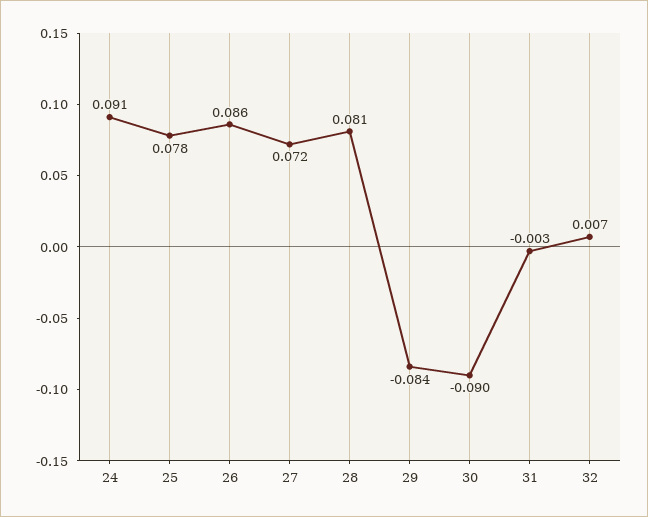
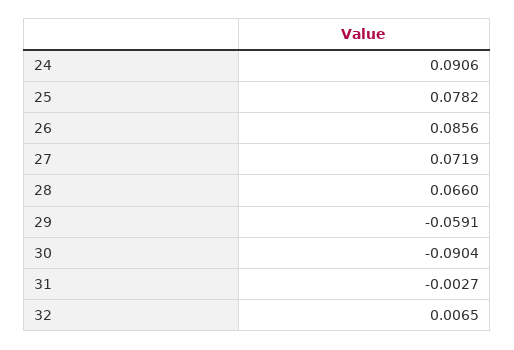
28: 0.081 -> 0.066
29: -0.084 -> -0.0591

